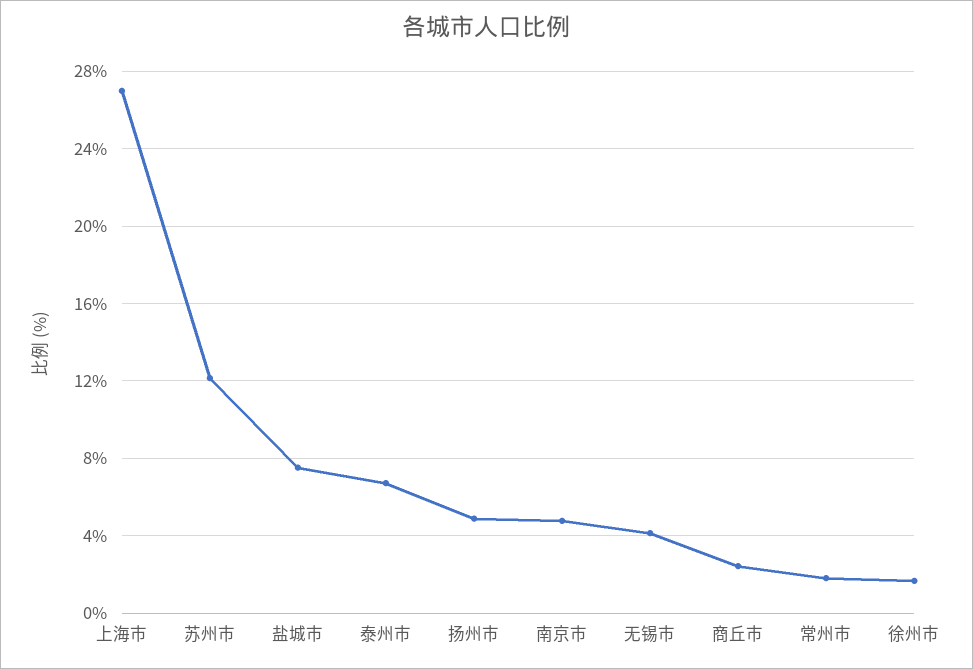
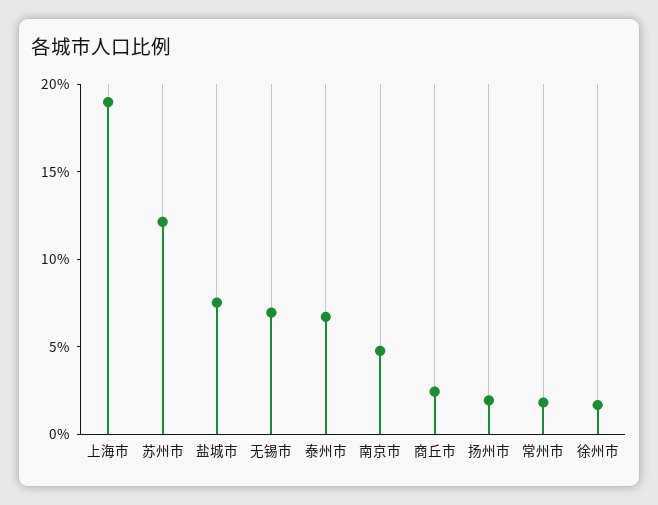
上海市: 27 -> 19
扬州市: 5 -> 2
无锡市: 4 -> 7

